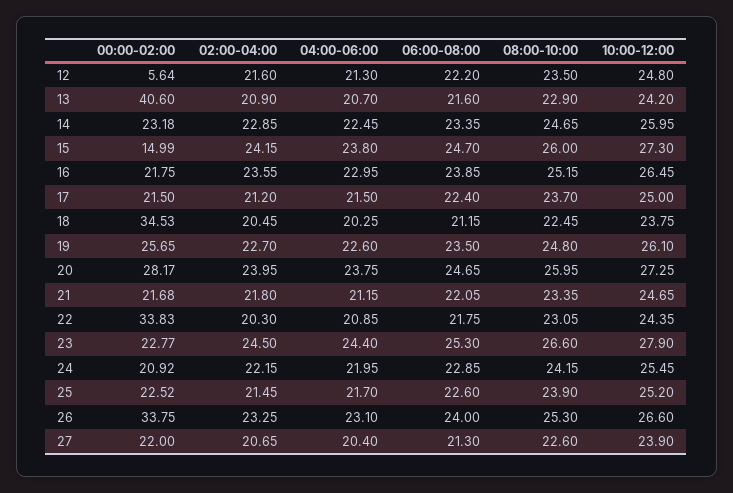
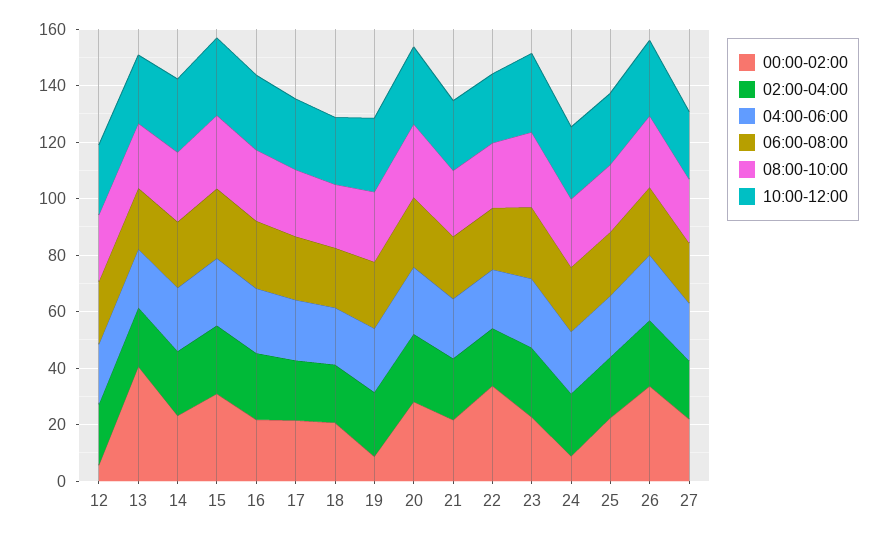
00:00-02:00, 15: 14.99 -> 30
00:00-02:00, 18: 34.53 -> 20
00:00-02:00, 19: 25.65 -> 10
00:00-02:00, 24: 20.92 -> 10

